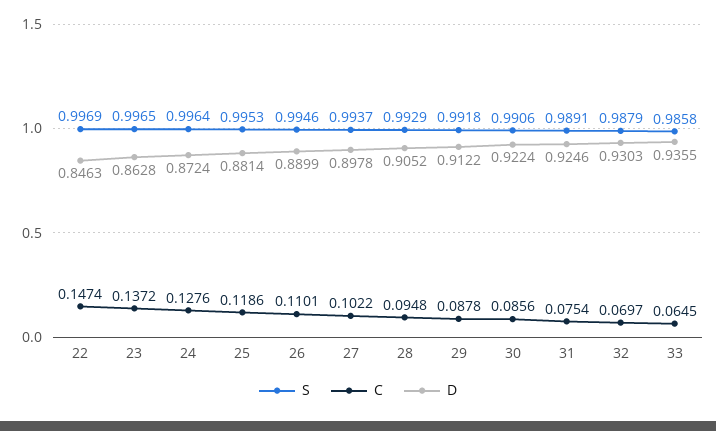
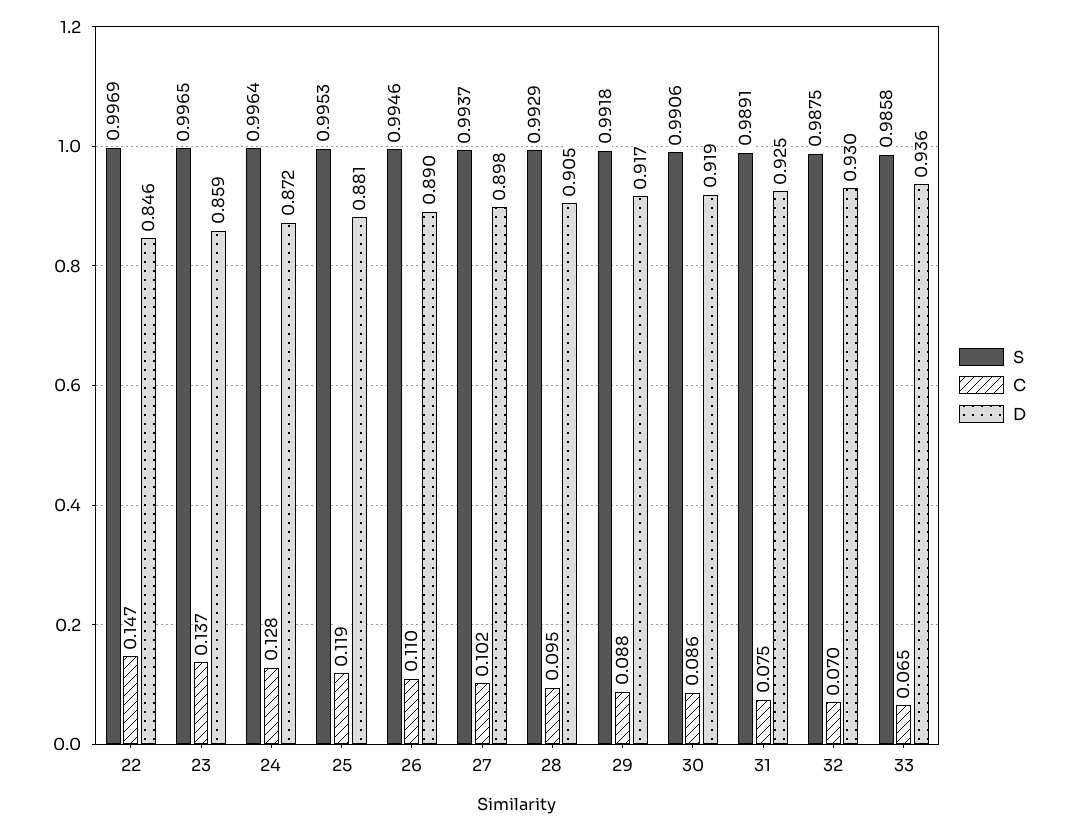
D, 23: 0.8628 -> 0.859
D, 29: 0.9122 -> 0.917
D, 30: 0.9224 -> 0.919
S, 32: 0.9879 -> 0.9875

